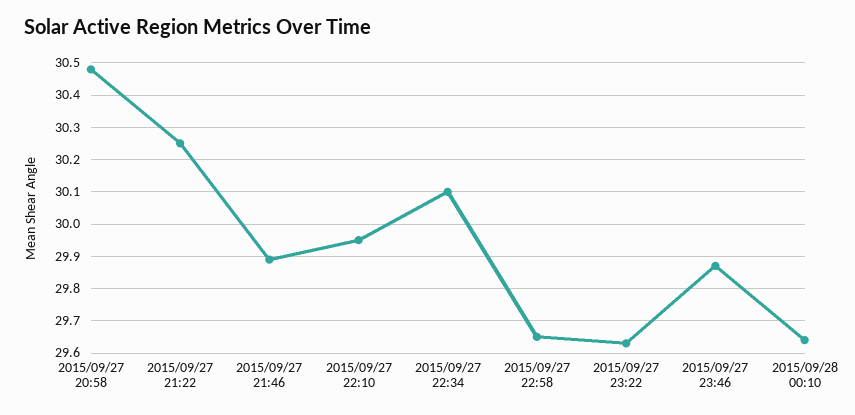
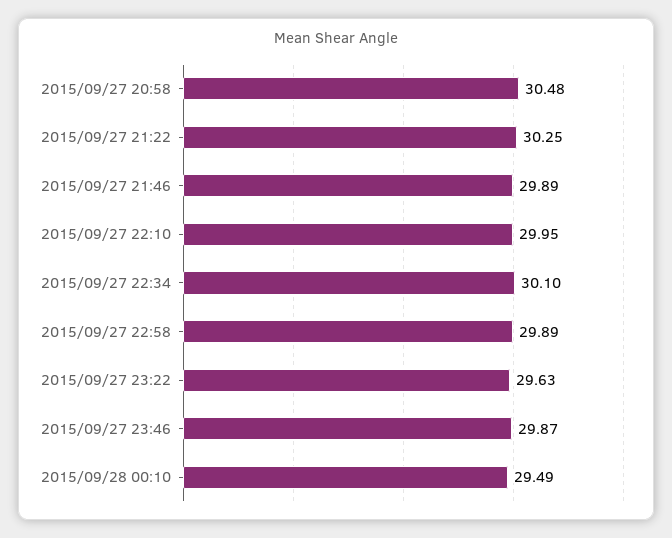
2015/09/27 22:58: 29.65 -> 29.89
2015/09/28 00:10: 29.65 -> 29.49

